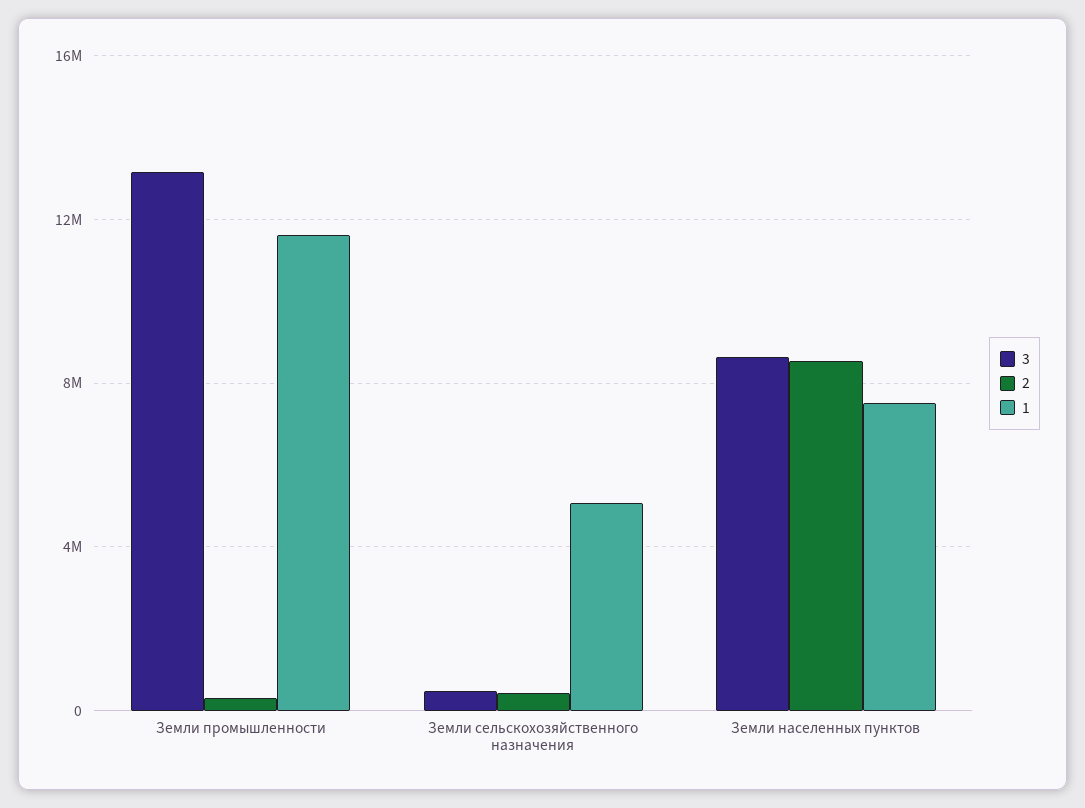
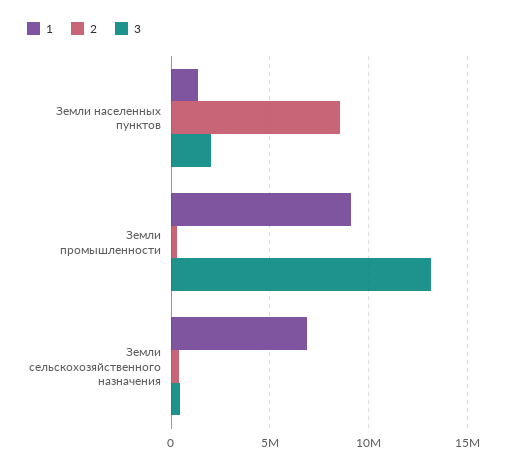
1, Земли промышленности: 11500000 -> 9000000
1, Земли сельскохозяйственного назначения: 5000000 -> 7000000
3, Земли населенных пунктов: 8500000 -> 2000000
1, Земли населенных пунктов: 7500000 -> 1500000

